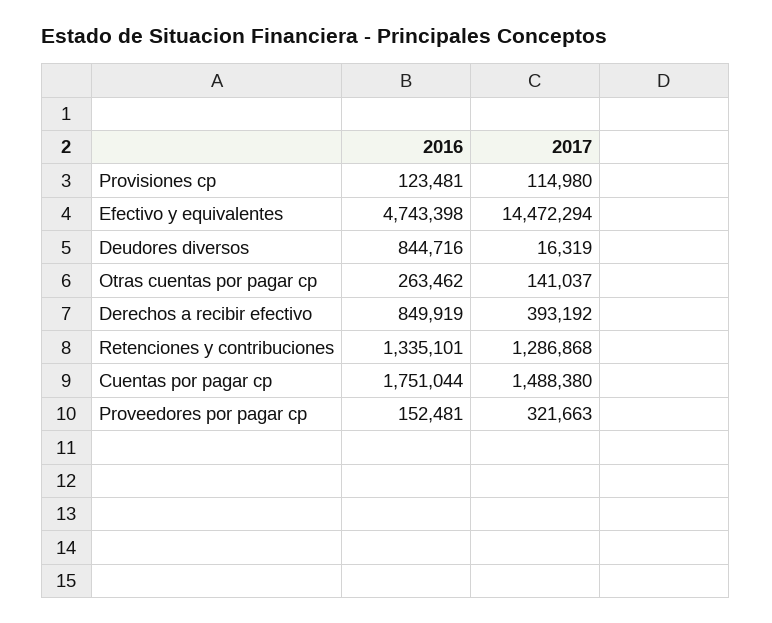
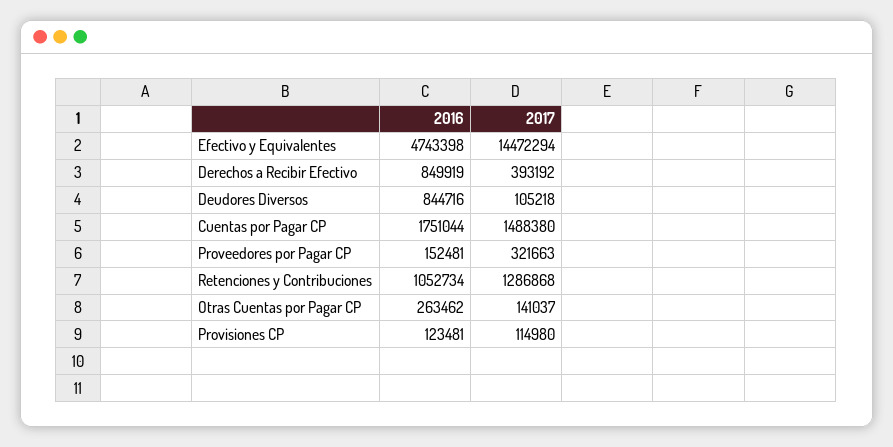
2017, Deudores diversos: 16319 -> 105218
2016, Retenciones y contribuciones: 1335101 -> 1052734

